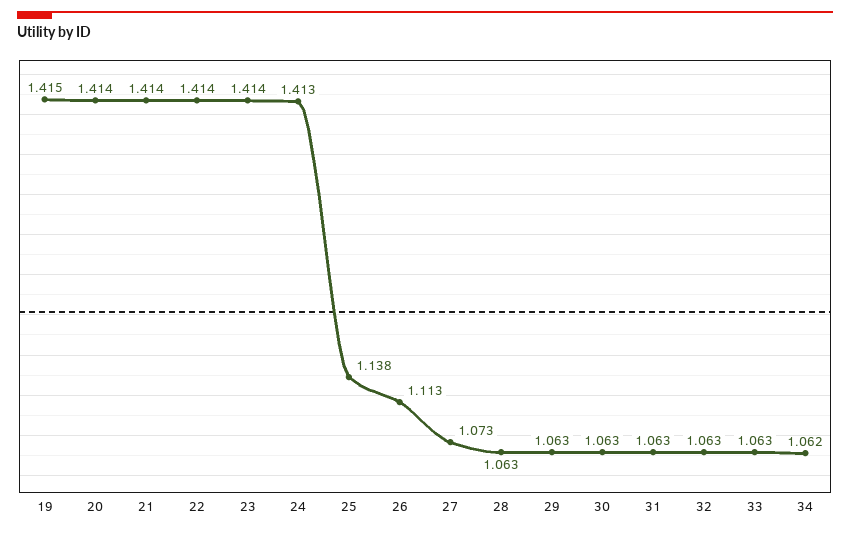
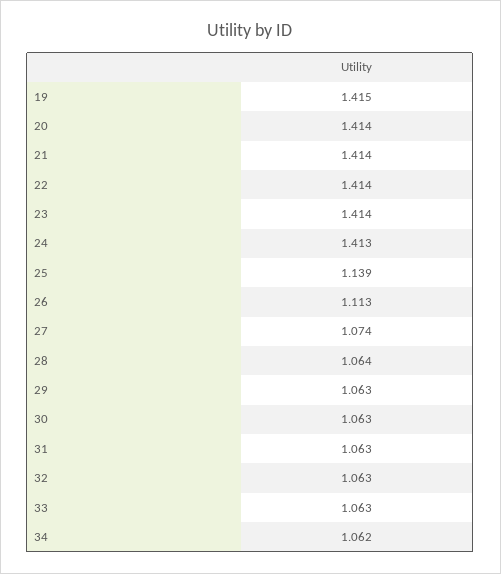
25: 1.138 -> 1.139
27: 1.073 -> 1.074
28: 1.063 -> 1.064

